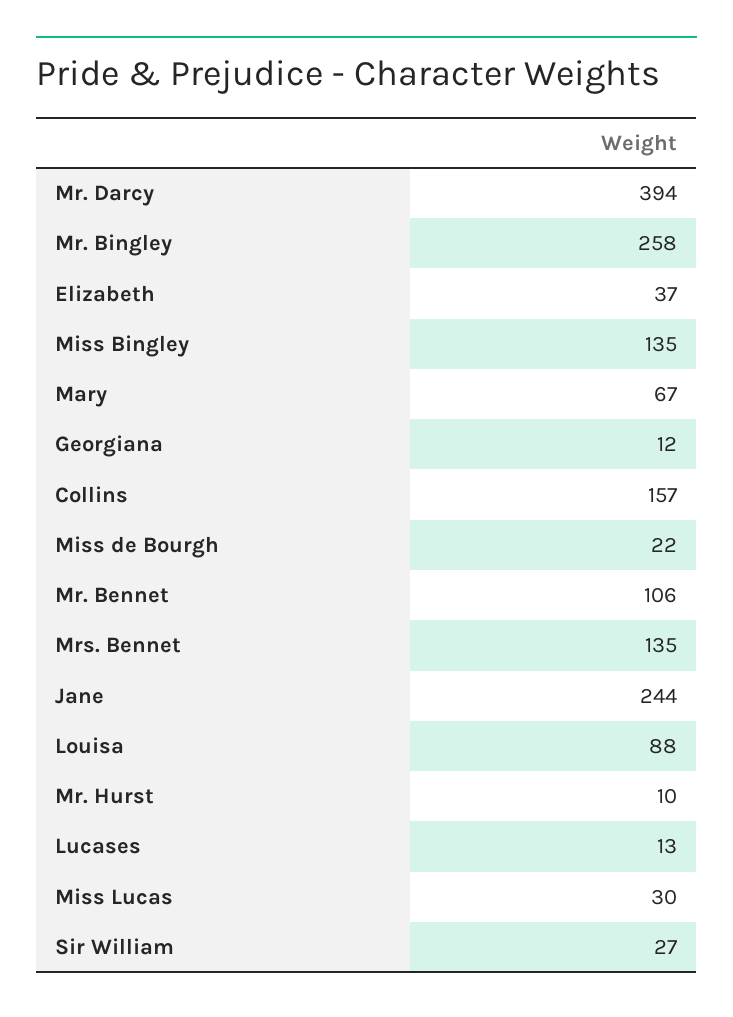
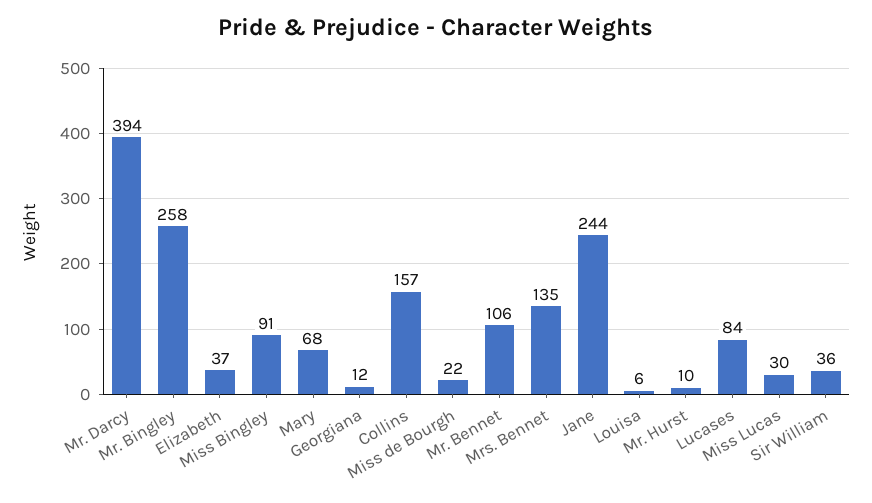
Miss Bingley: 135 -> 91
Mary: 67 -> 68
Louisa: 88 -> 6
Lucases: 13 -> 84
Sir William: 27 -> 36

